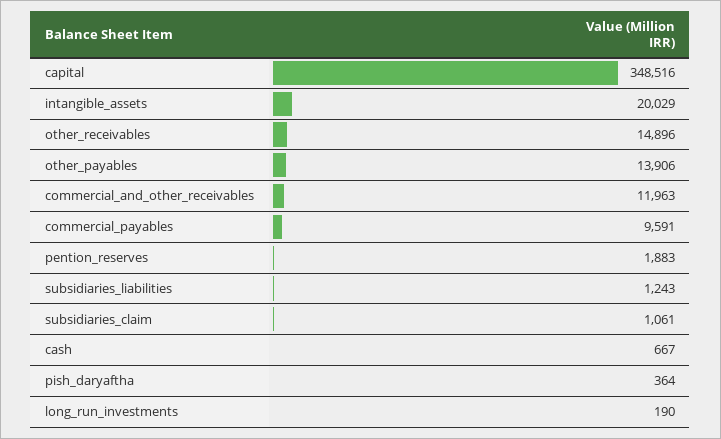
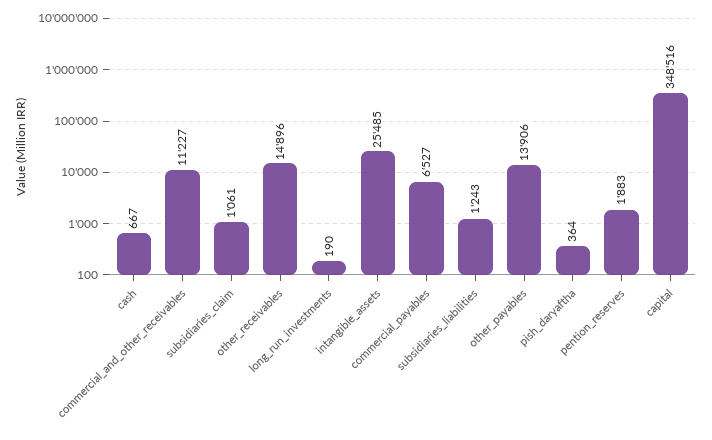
intangible_assets: 20029 -> 25485
commercial_and_other_receivables: 11963 -> 11227
commercial_payables: 9591 -> 6527

